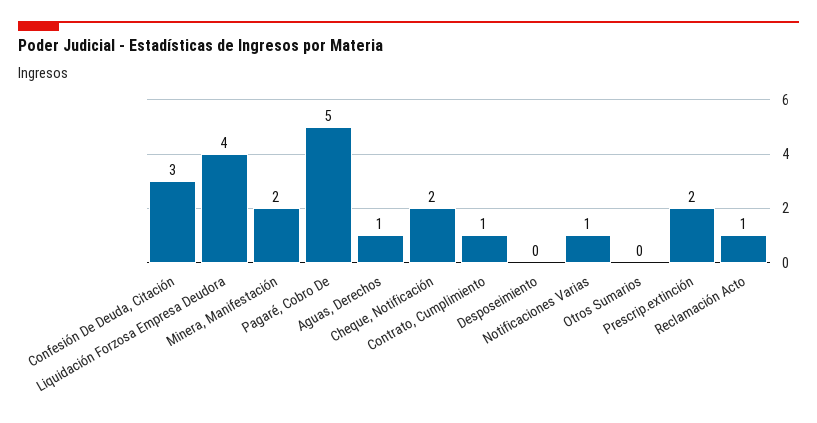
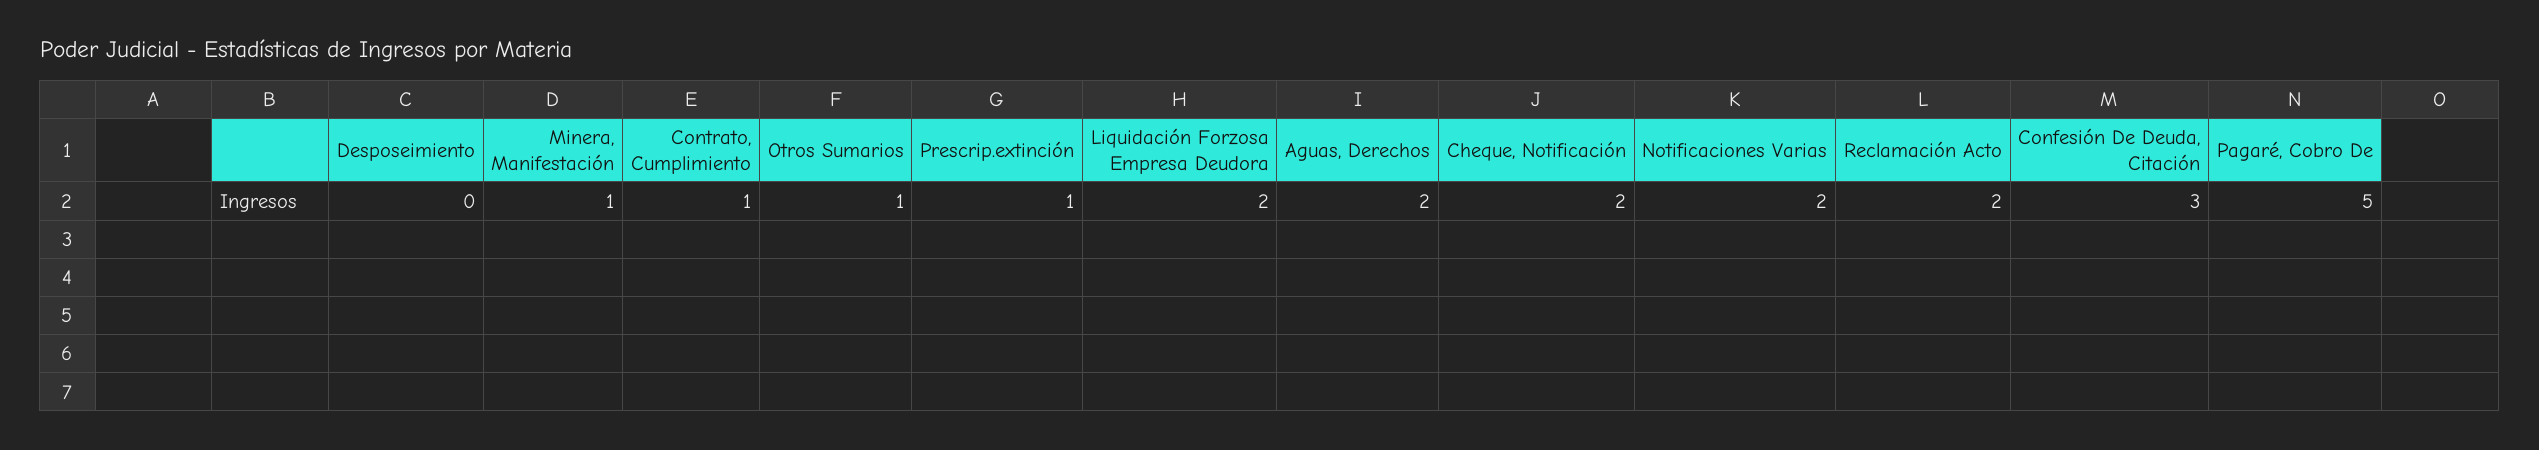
Liquidación Forzosa Empresa Deudora: 4 -> 2
Minera, Manifestación: 2 -> 1
Aguas, Derechos: 1 -> 2
Notificaciones Varias: 1 -> 2
Otros Sumarios: 0 -> 1
Prescrip.extinción: 2 -> 1
Reclamación Acto: 1 -> 2

